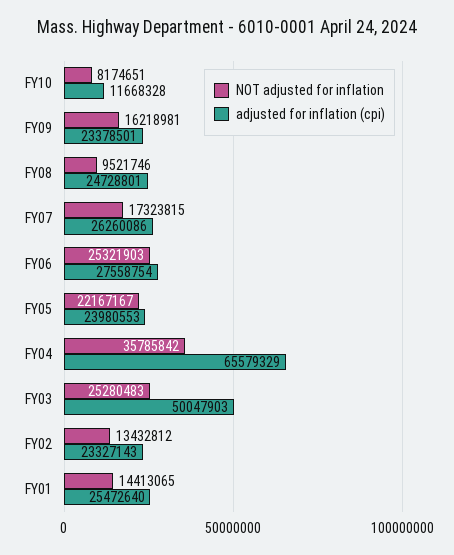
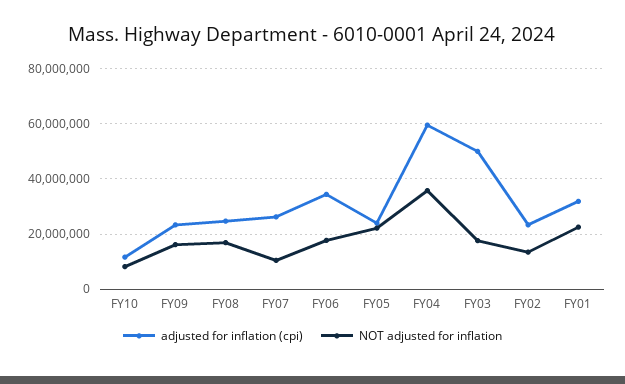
NOT adjusted for inflation, FY08: 9521746 -> 17500000
NOT adjusted for inflation, FY07: 17323815 -> 10000000
NOT adjusted for inflation, FY06: 25321903 -> 17500000
adjusted for inflation (cpi), FY06: 27558754 -> 35000000
adjusted for inflation (cpi), FY04: 65579329 -> 60000000
NOT adjusted for inflation, FY03: 25280483 -> 17500000
NOT adjusted for inflation, FY01: 14413065 -> 22500000
adjusted for inflation (cpi), FY01: 25472640 -> 32500000

